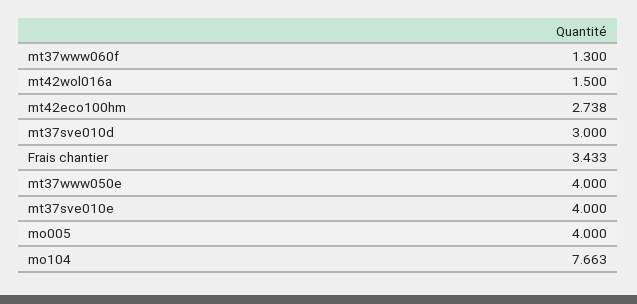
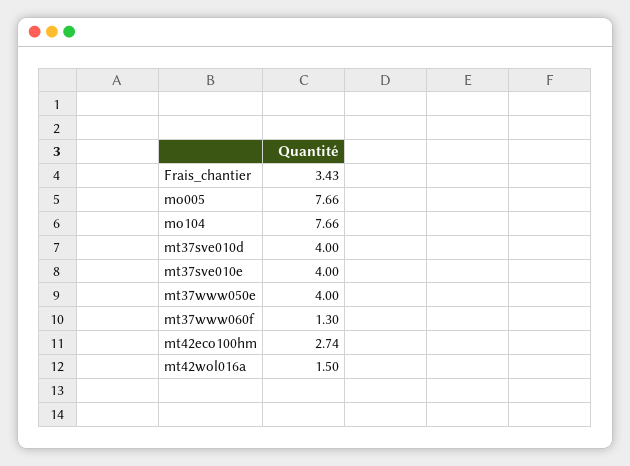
mt37sve010d: 3 -> 4
mo005: 4 -> 7.66

